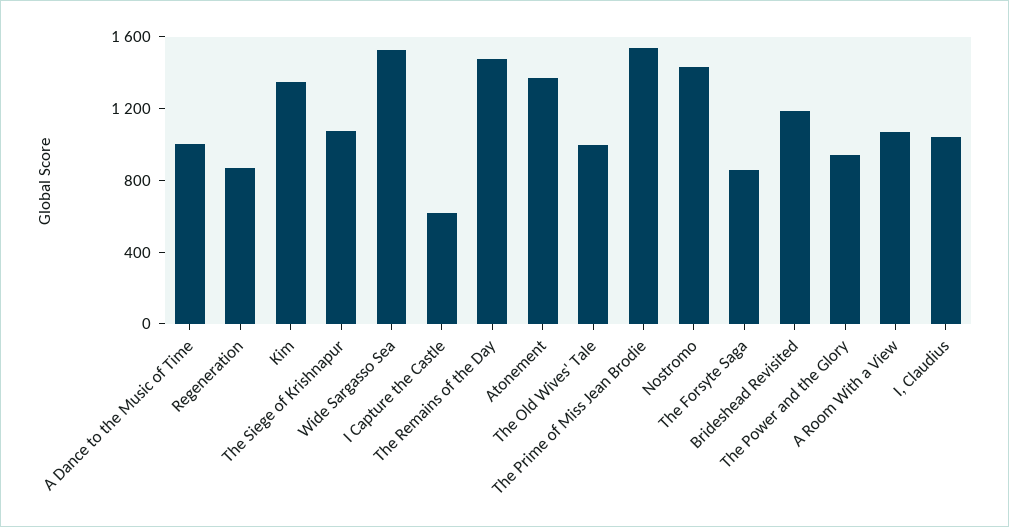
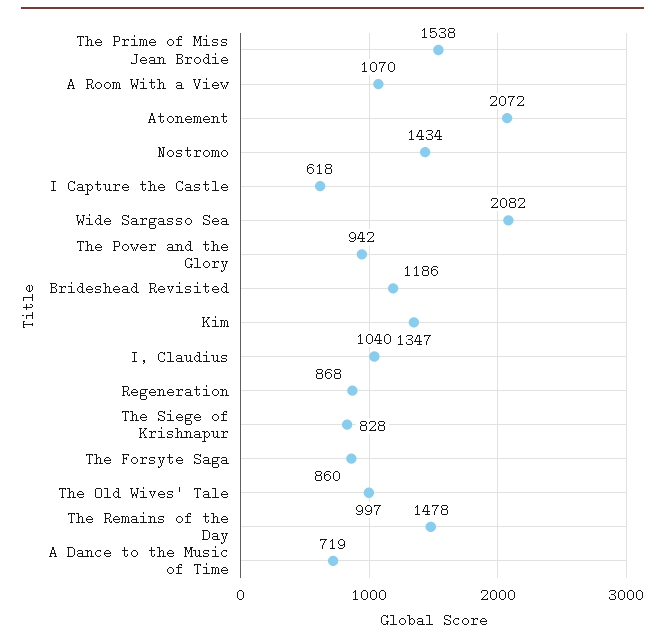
A Dance to the Music of Time: 1000 -> 719
The Siege of Krishnapur: 1100 -> 828
Wide Sargasso Sea: 1500 -> 2082
Atonement: 1400 -> 2072

